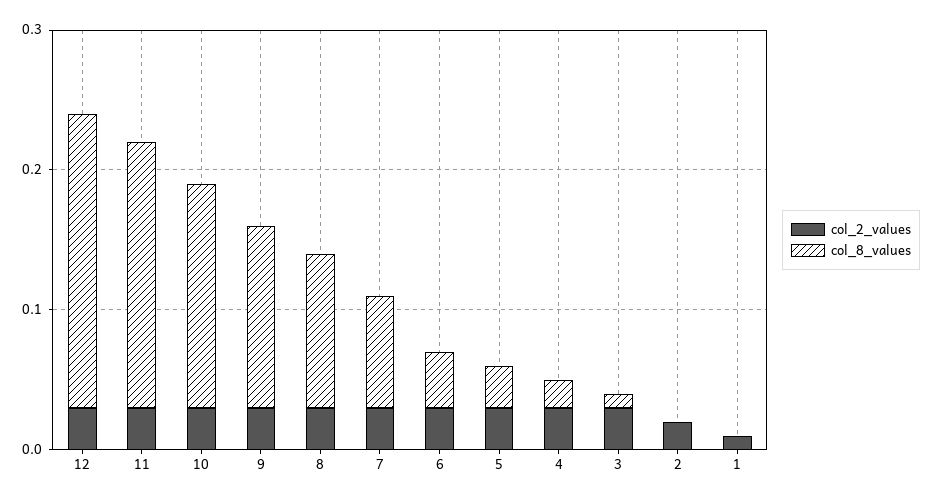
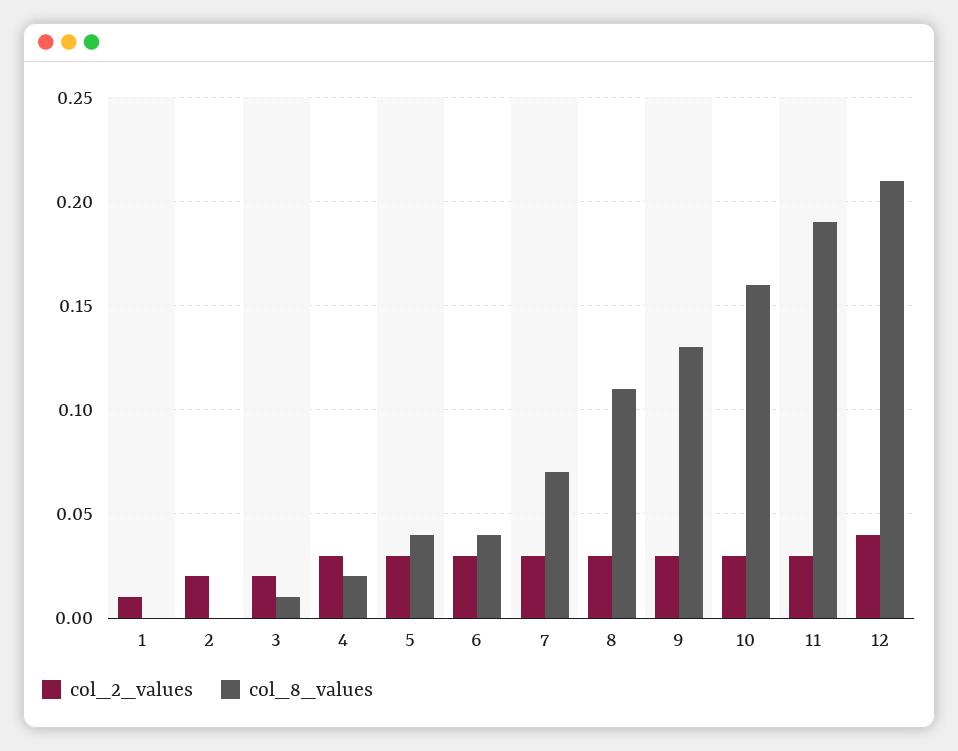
col_2_values, 12: 0.03 -> 0.04
col_8_values, 7: 0.08 -> 0.07
col_8_values, 5: 0.03 -> 0.04
col_2_values, 3: 0.03 -> 0.02

